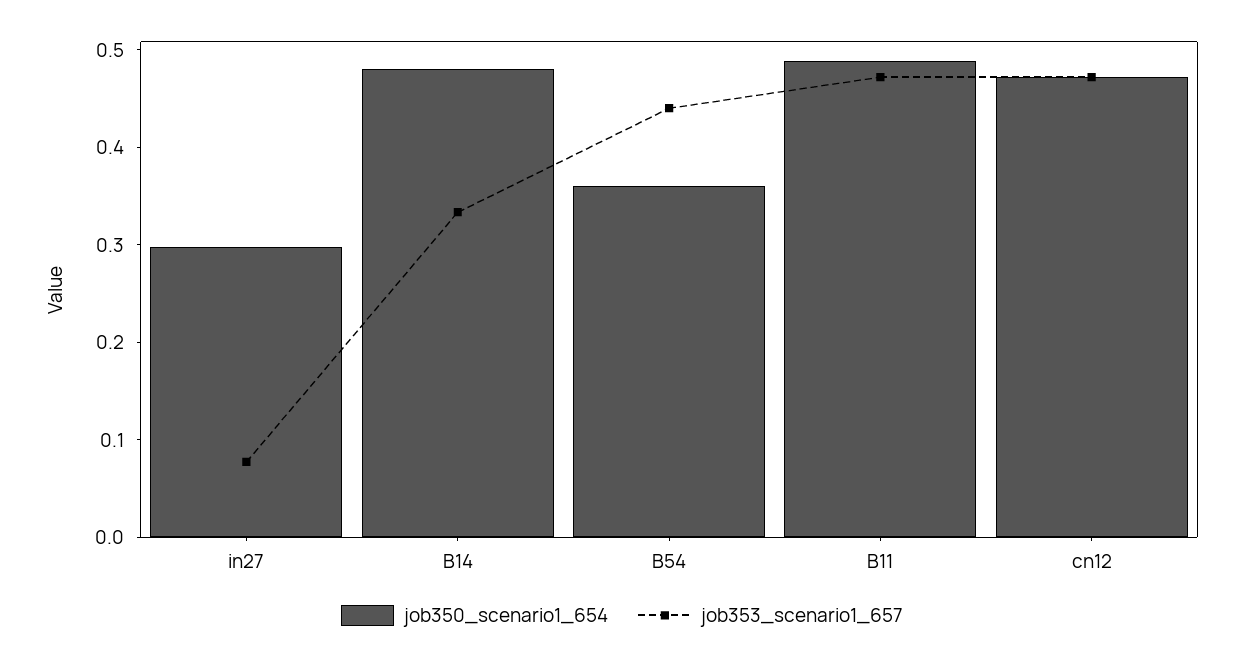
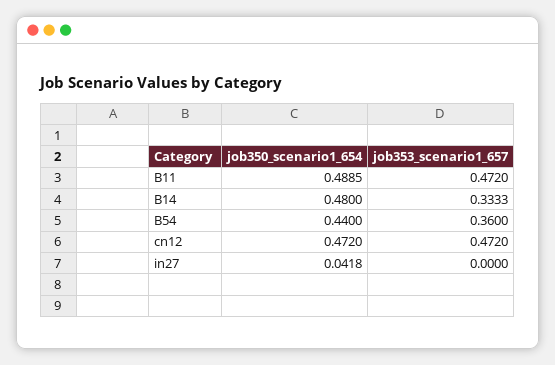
job350_scenario1_654, in27: 0.3 -> 0.0418
job353_scenario1_657, in27: 0.08 -> 0
job350_scenario1_654, B54: 0.36 -> 0.44
job353_scenario1_657, B54: 0.44 -> 0.36

